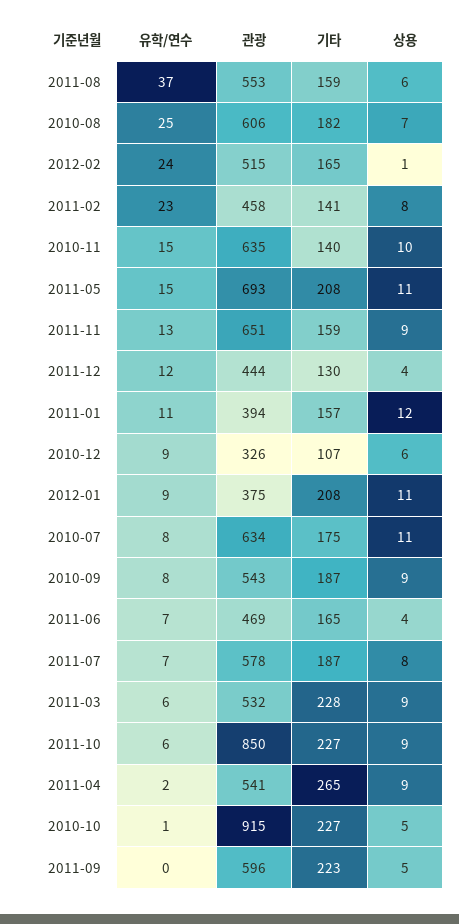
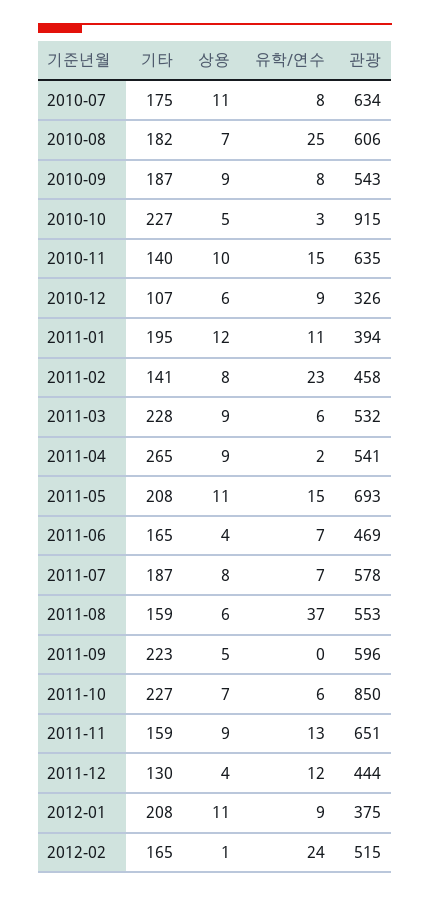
기타, 2011-01: 157 -> 195
상용, 2011-10: 9 -> 7
유학/연수, 2010-10: 1 -> 3

